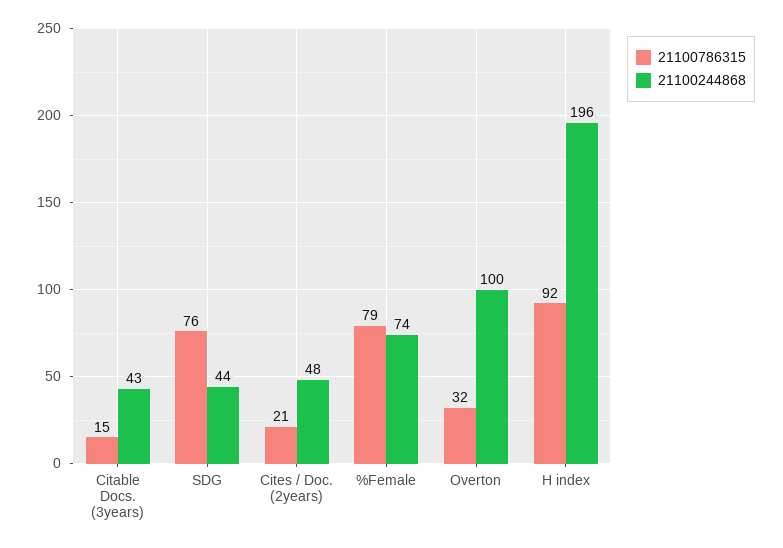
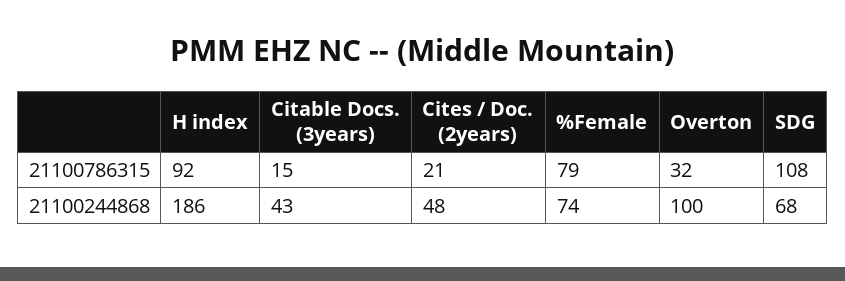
21100786315, SDG: 76 -> 108
21100244868, SDG: 44 -> 68
21100244868, H index: 196 -> 186

